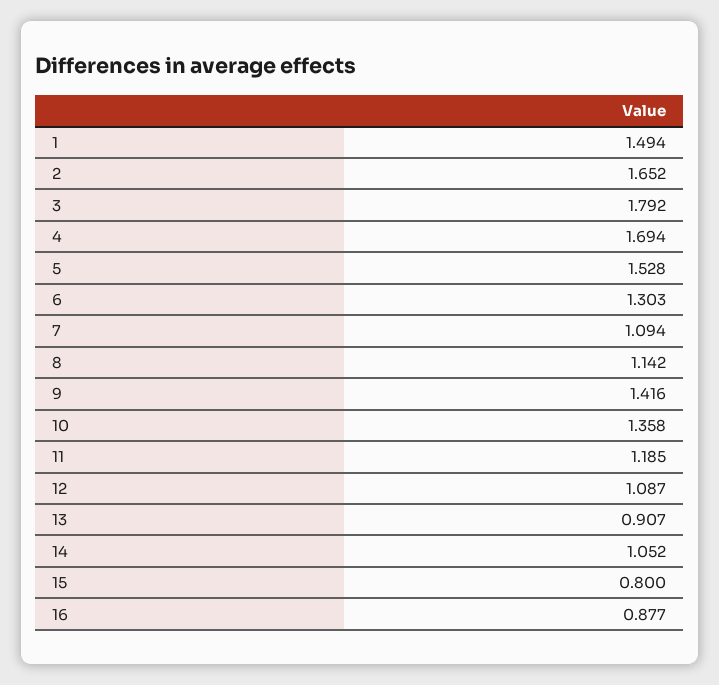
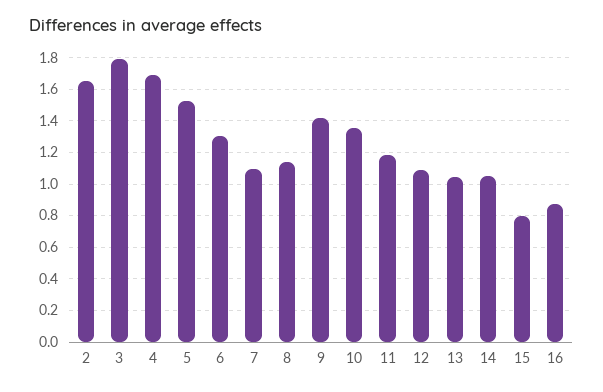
1: 1.494 -> none
13: 0.907 -> 1.05

